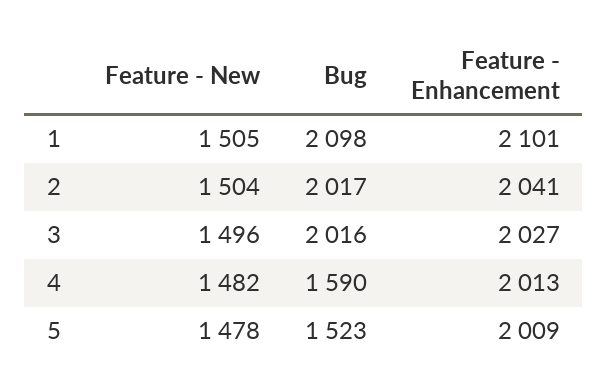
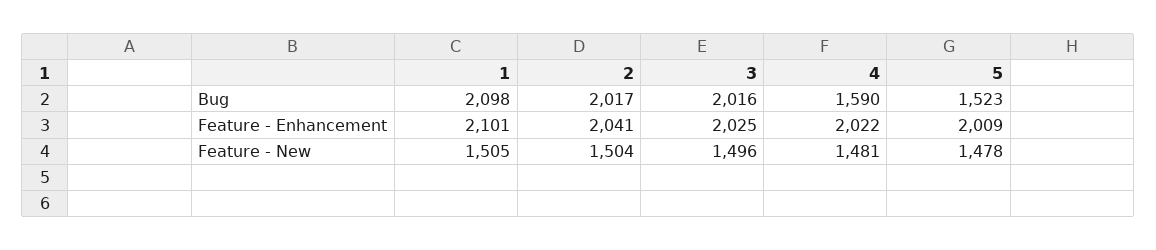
Feature - Enhancement, 3: 2027 -> 2025
Feature - New, 4: 1482 -> 1481
Feature - Enhancement, 4: 2013 -> 2022

